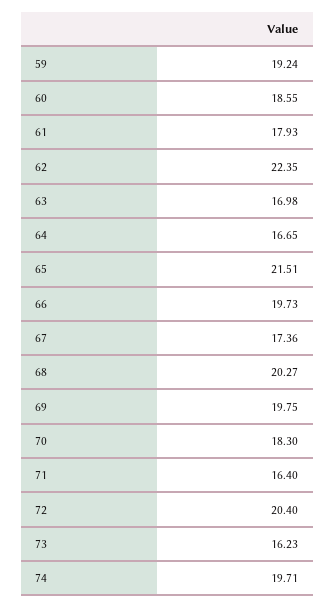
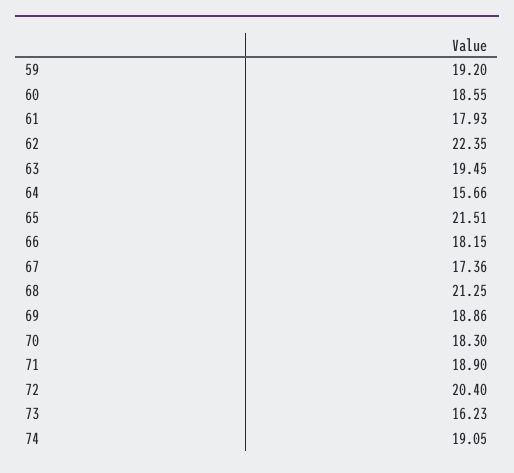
59: 19.24 -> 19.2
63: 16.98 -> 19.45
64: 16.65 -> 15.66
66: 19.73 -> 18.15
68: 20.27 -> 21.25
69: 19.75 -> 18.86
71: 16.4 -> 18.9
74: 19.71 -> 19.05

